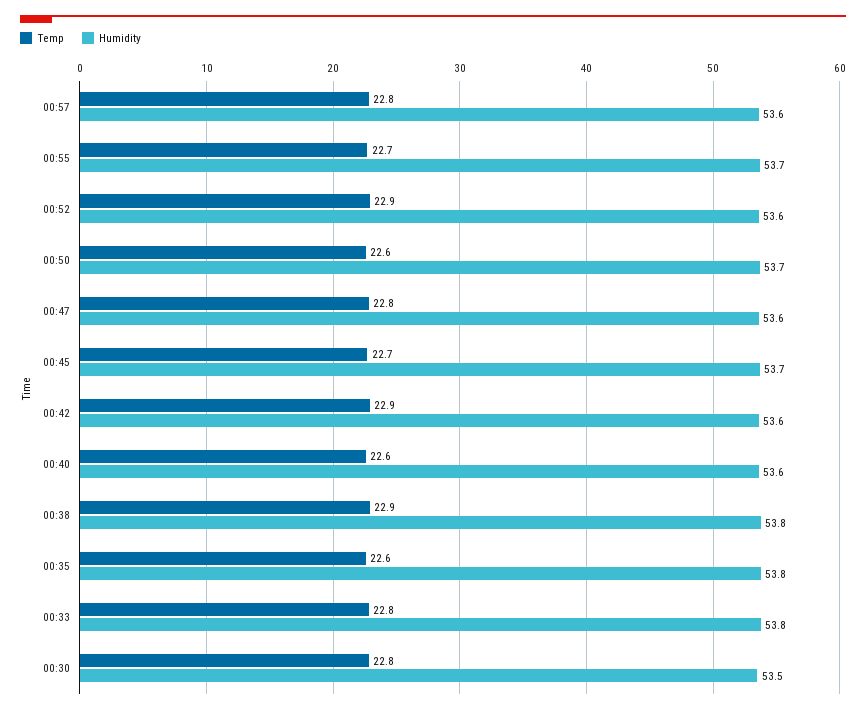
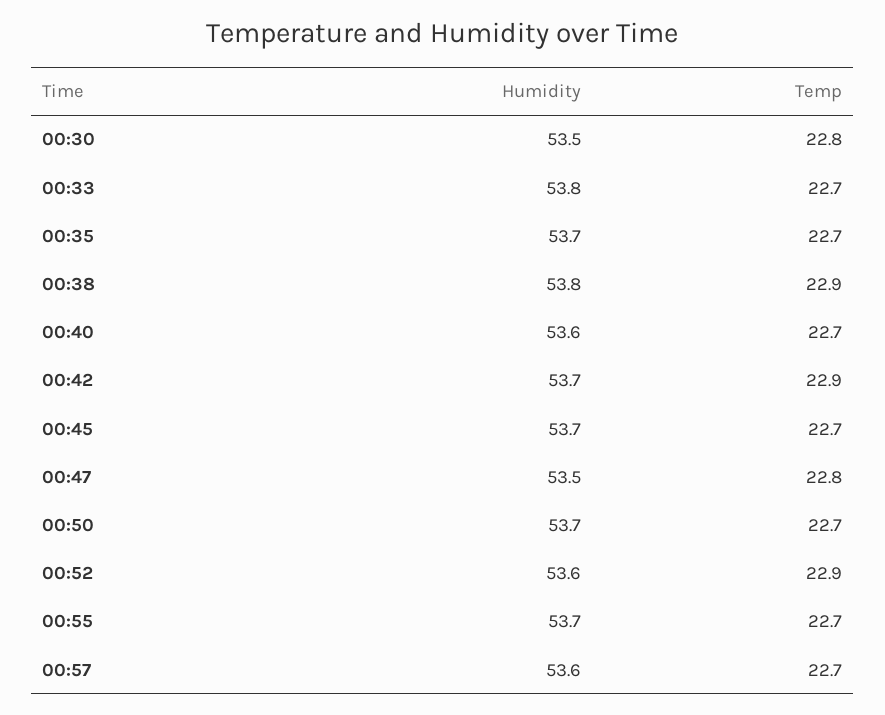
Temp, 00:57: 22.8 -> 22.7
Temp, 00:50: 22.6 -> 22.7
Humidity, 00:47: 53.6 -> 53.5
Humidity, 00:42: 53.6 -> 53.7
Temp, 00:40: 22.6 -> 22.7
Temp, 00:35: 22.6 -> 22.7
Humidity, 00:35: 53.8 -> 53.7
Temp, 00:33: 22.8 -> 22.7

